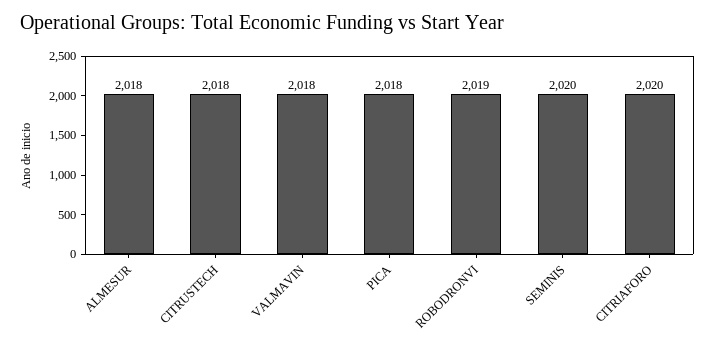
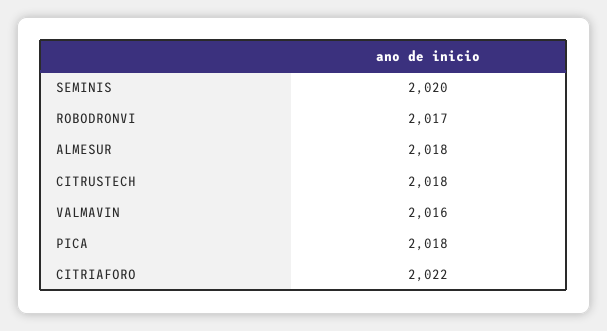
VALMAVIN: 2018 -> 2016
ROBODRONVI: 2019 -> 2017
CITRIAFORO: 2020 -> 2022

